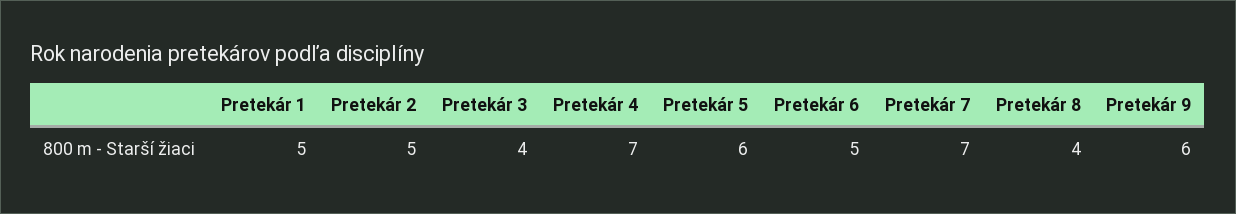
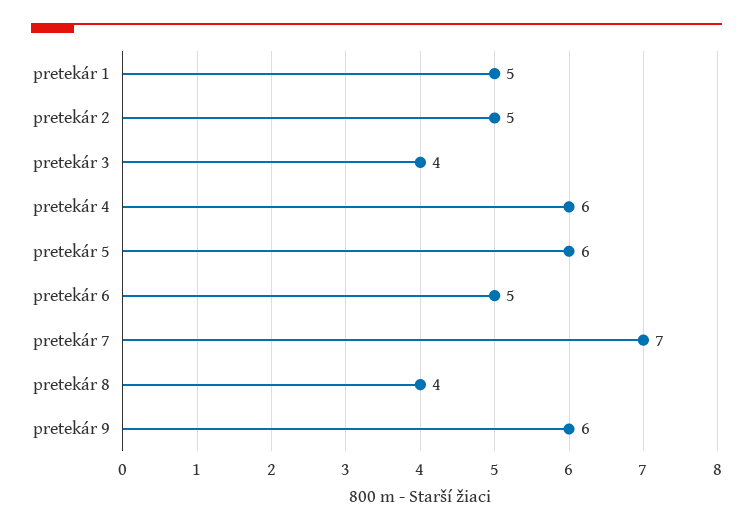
Pretekár 4: 7 -> 6

